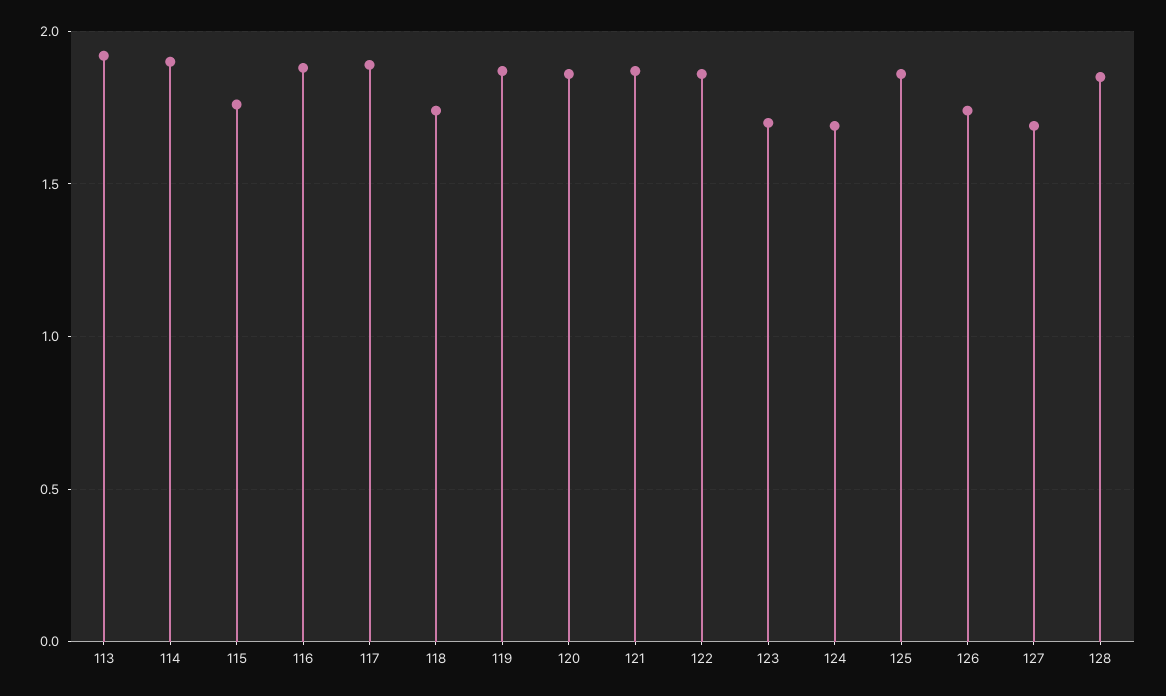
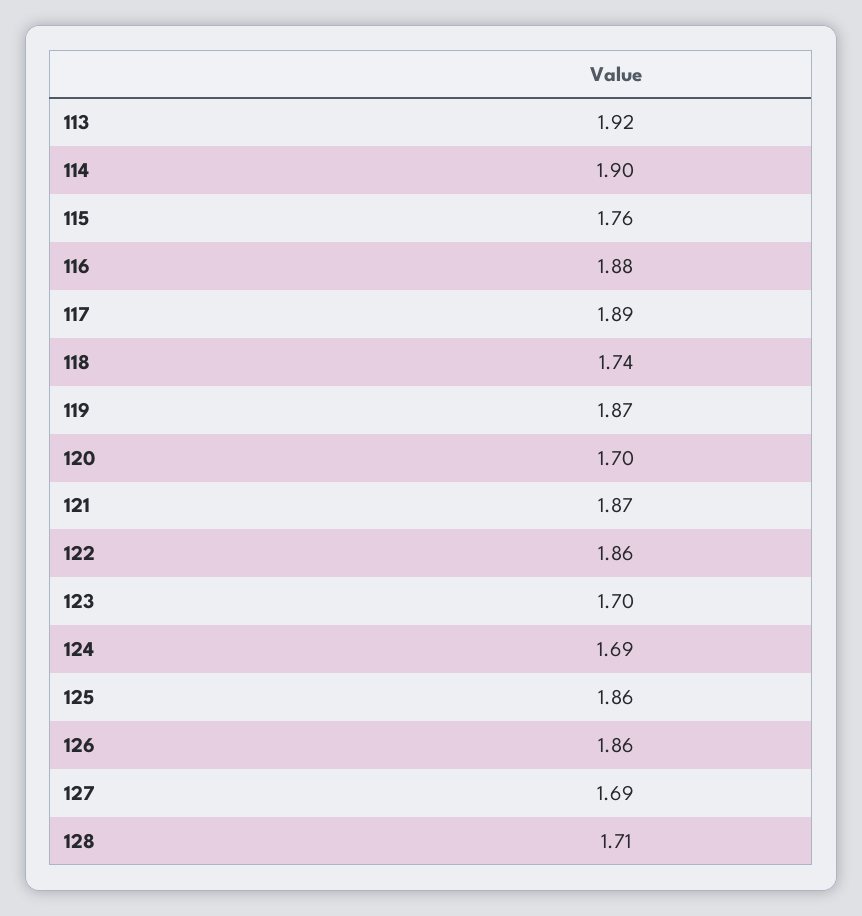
120: 1.85 -> 1.7
126: 1.75 -> 1.86
128: 1.85 -> 1.71

